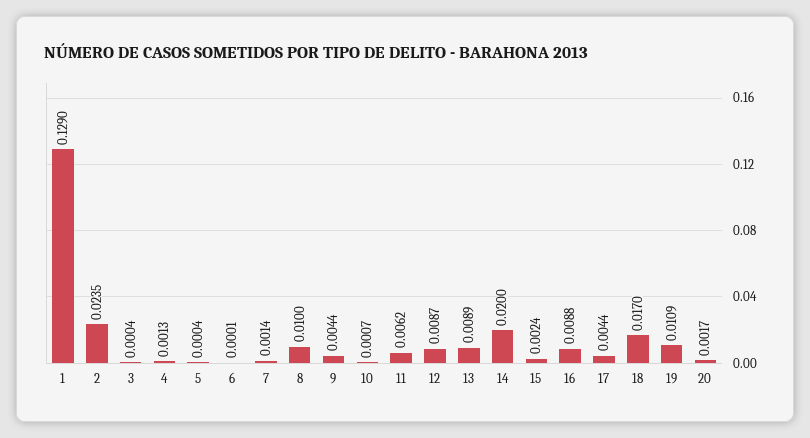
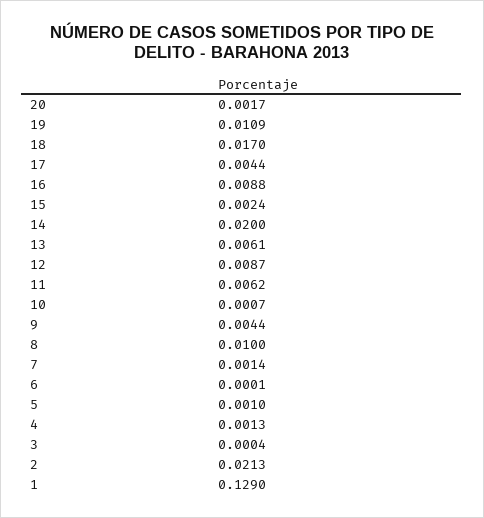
2: 0.0235 -> 0.0213
5: 0.0004 -> 0.001
13: 0.0089 -> 0.0061

